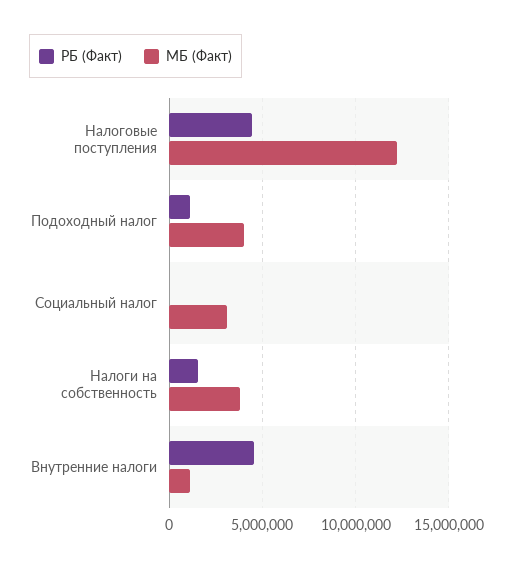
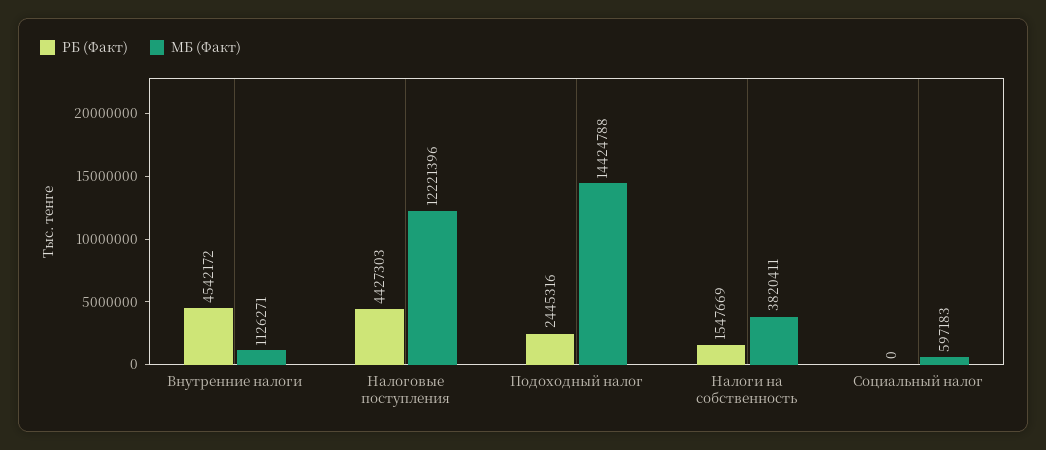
РБ (Факт), Подоходный налог: 1000000 -> 2445316
МБ (Факт), Подоходный налог: 4000000 -> 14424788
МБ (Факт), Социальный налог: 3000000 -> 597183

